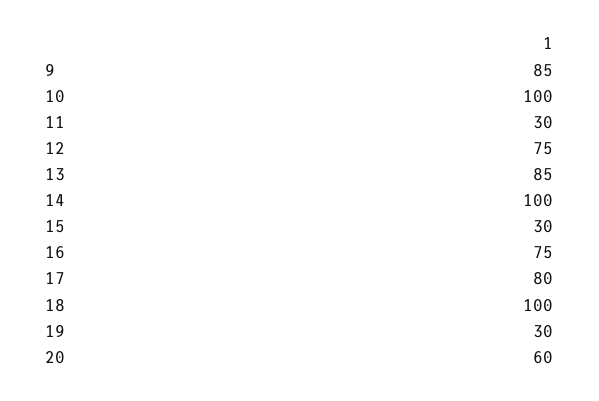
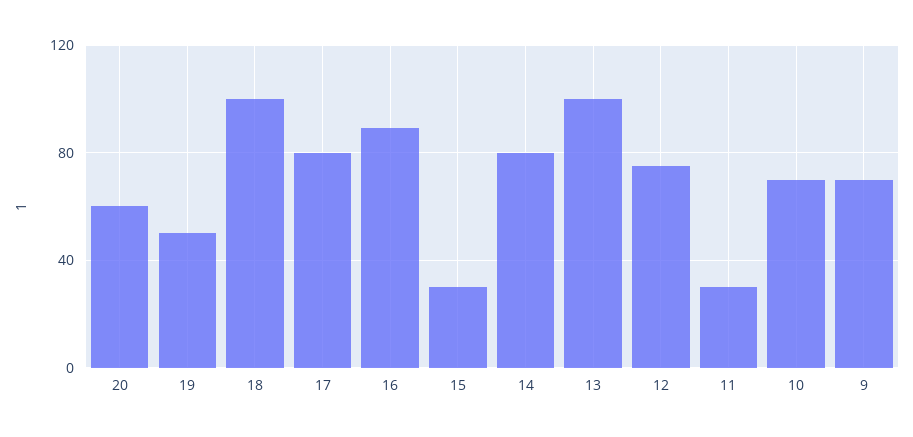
9: 85 -> 70
10: 100 -> 70
13: 85 -> 100
14: 100 -> 80
16: 75 -> 90
19: 30 -> 50

